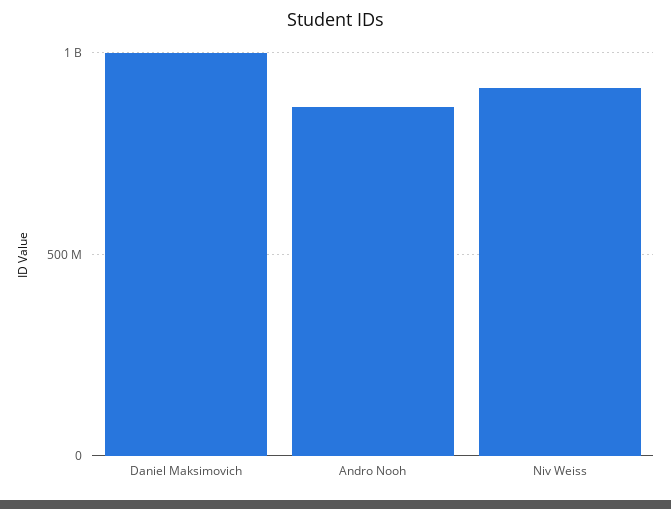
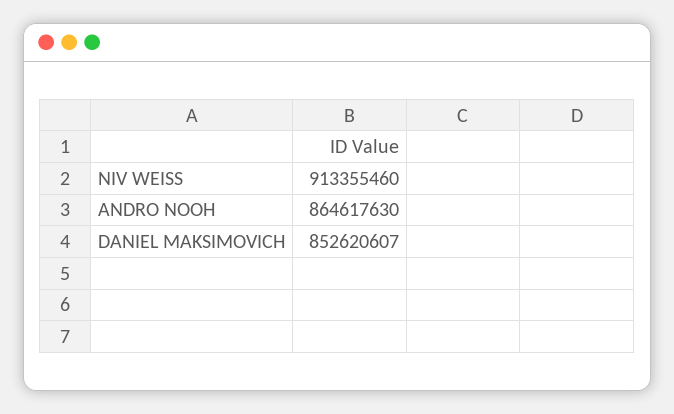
Daniel Maksimovich: 1000000000 -> 852620607

